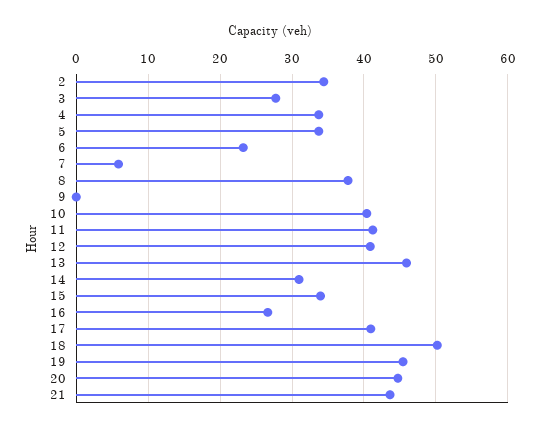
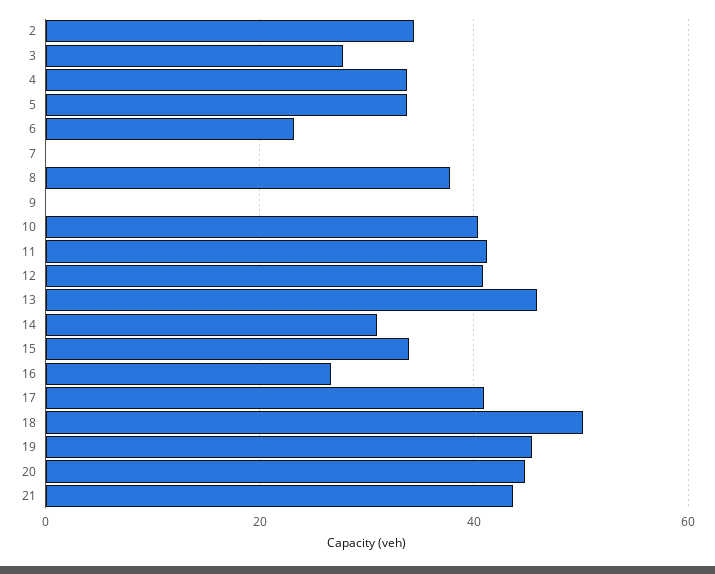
7: 6 -> 0

